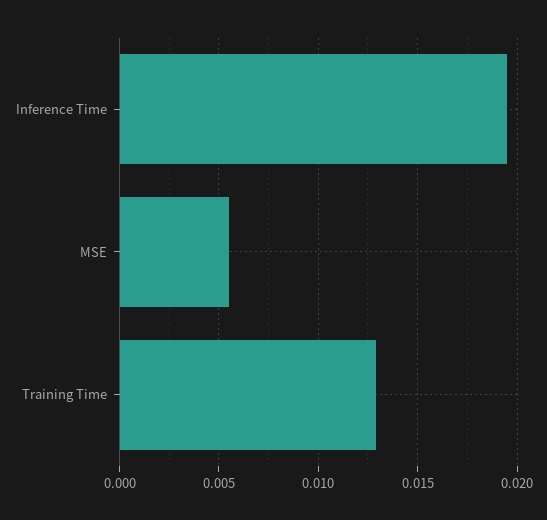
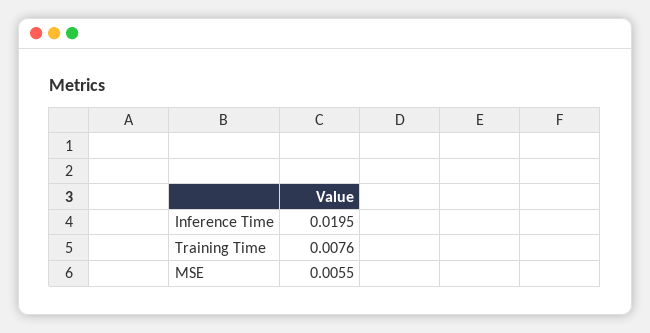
Training Time: 0.013 -> 0.0076

